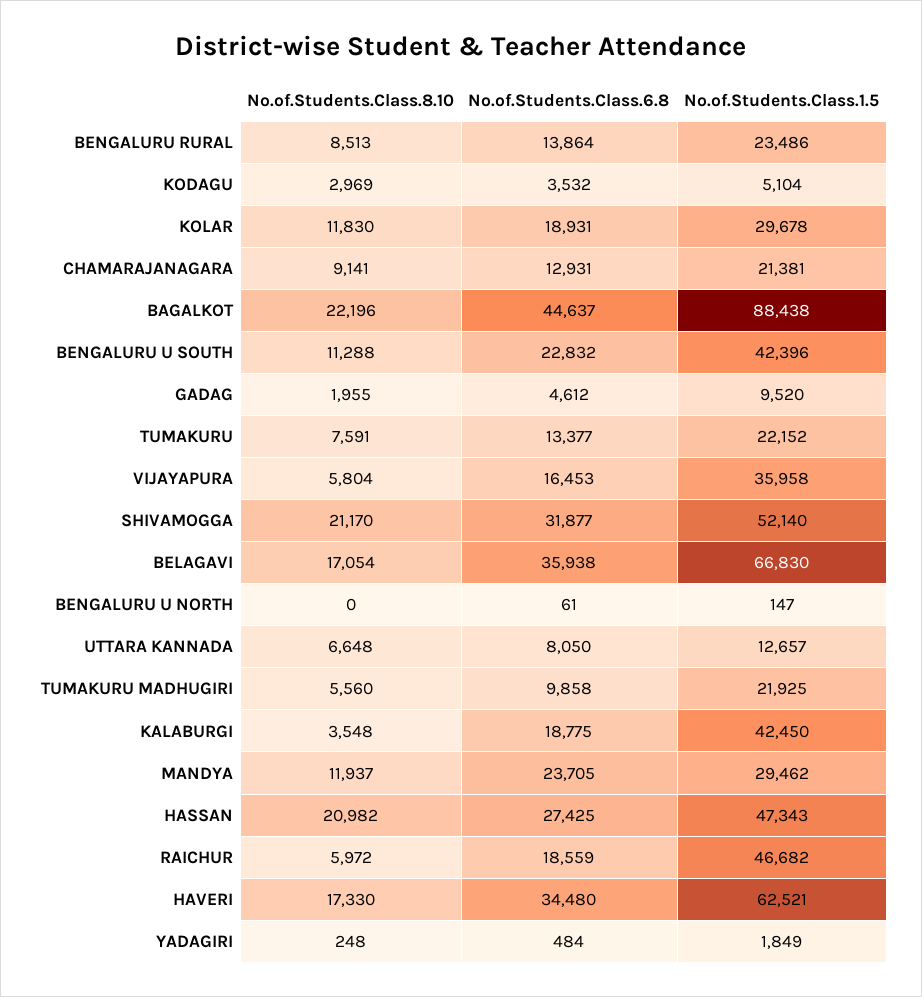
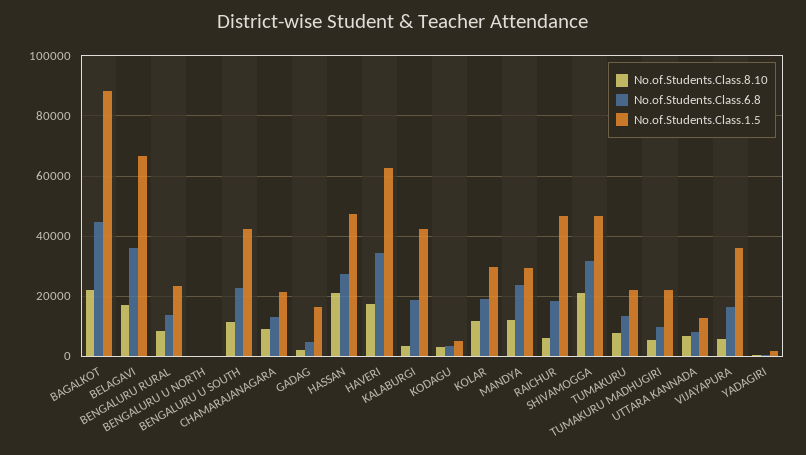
No.of.Students.Class.1.5, GADAG: 9520 -> 16000
No.of.Students.Class.1.5, SHIVAMOGGA: 52140 -> 46000

